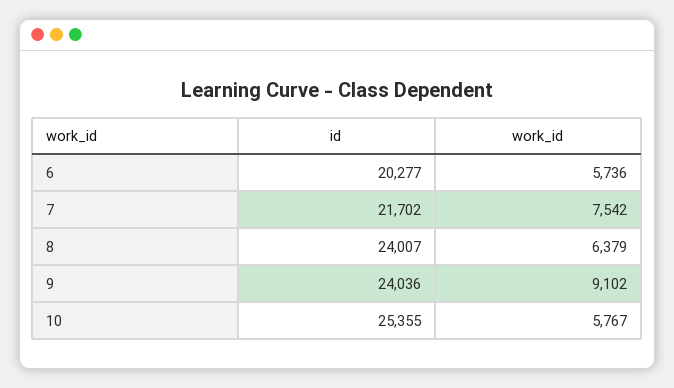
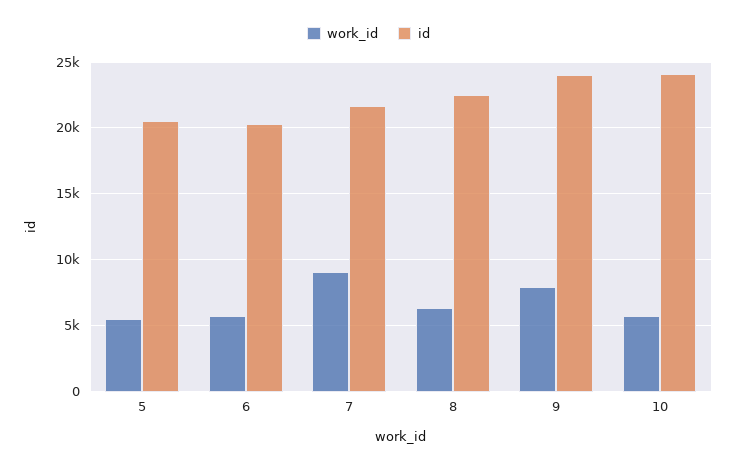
work_id, 7: 7542 -> 9000
id, 8: 24007 -> 22500
work_id, 9: 9102 -> 8000
id, 10: 25355 -> 24000
work_id, 5: none -> 5500
id, 5: none -> 20500

